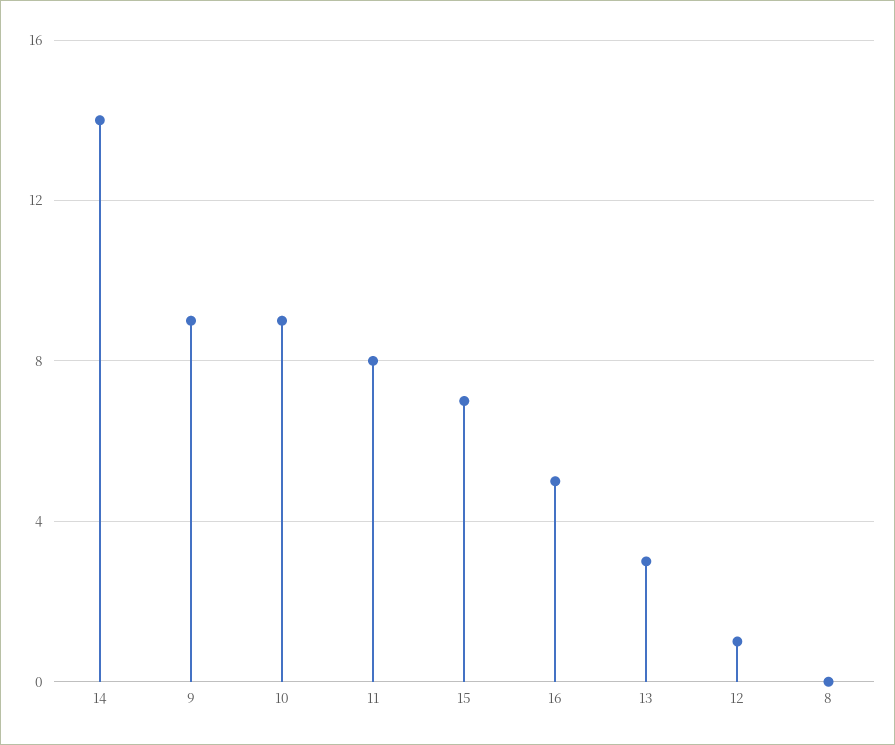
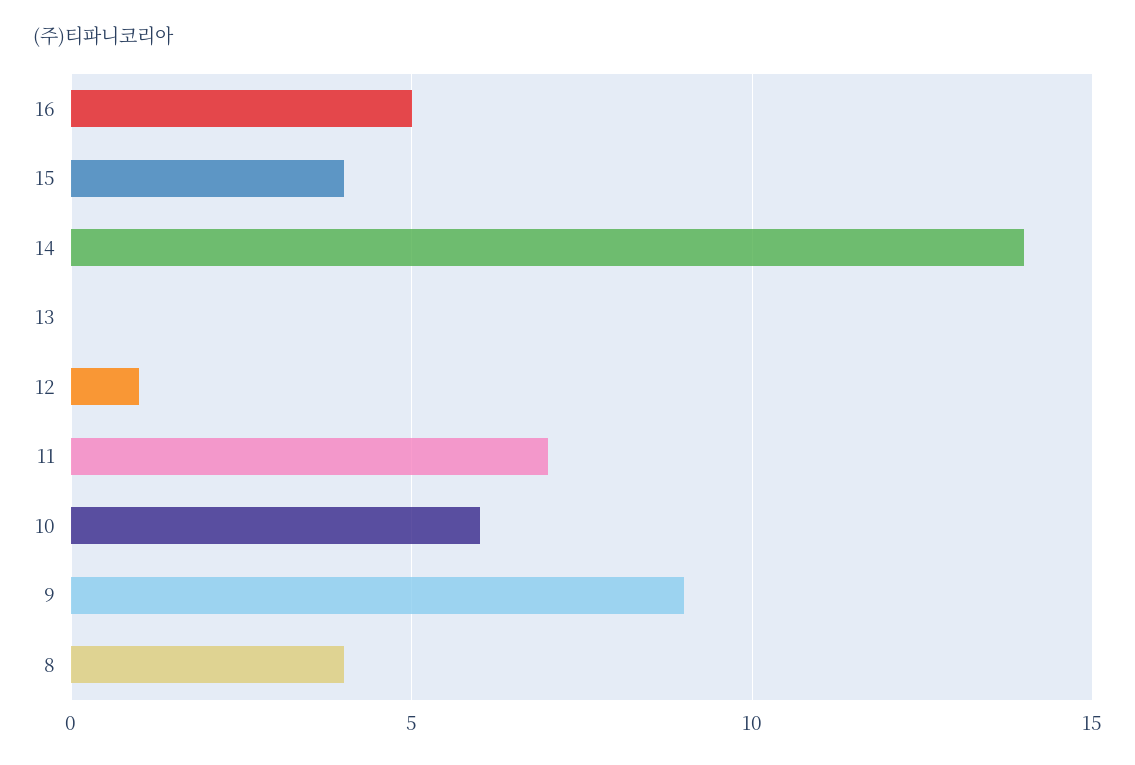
10: 9 -> 6
11: 8 -> 7
15: 7 -> 4
13: 3 -> 0
8: 0 -> 4

